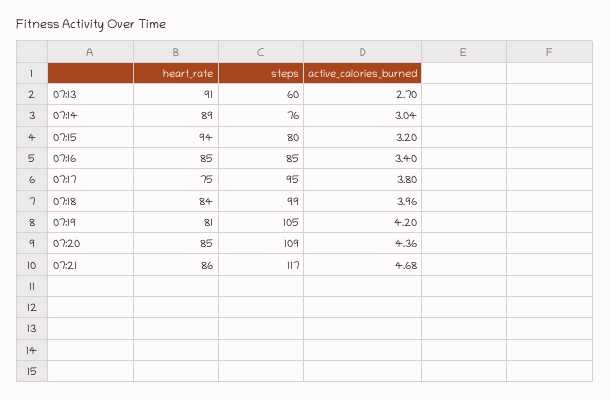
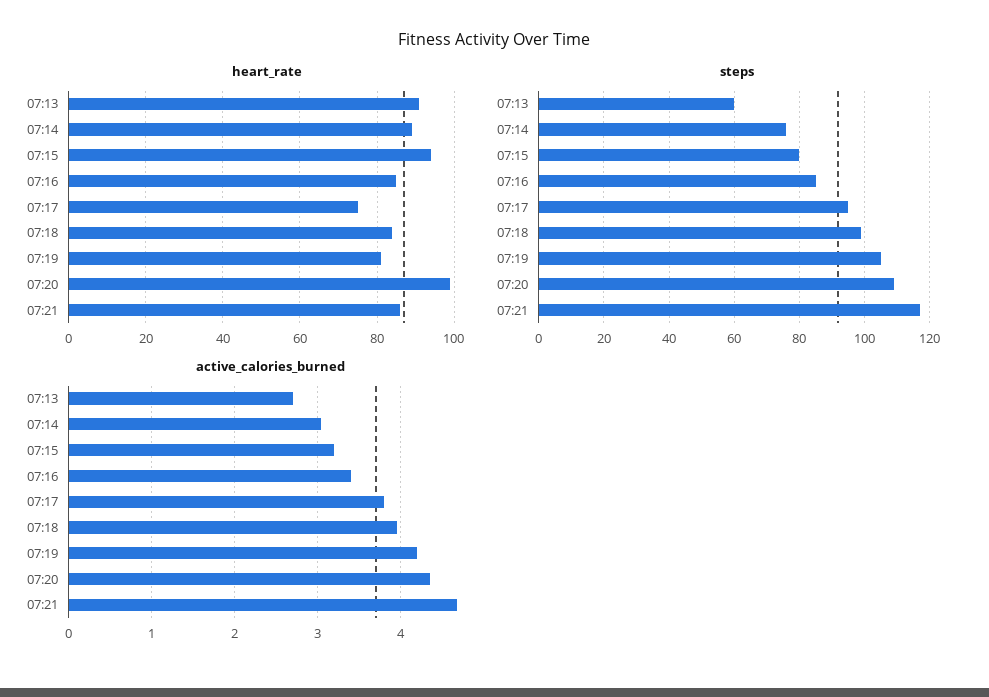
heart_rate, 07:20: 85 -> 100

